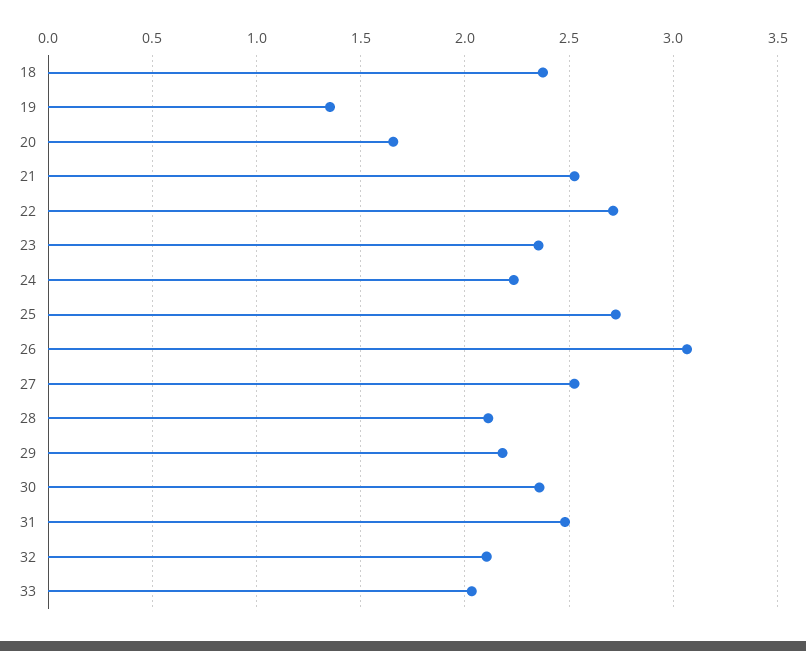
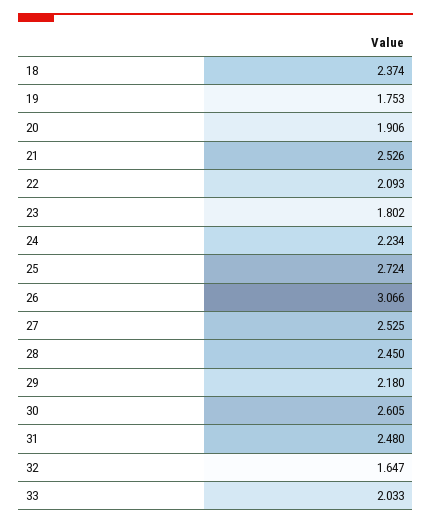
19: 1.35 -> 1.753
20: 1.65 -> 1.906
22: 2.7 -> 2.093
23: 2.35 -> 1.802
28: 2.1 -> 2.45
30: 2.35 -> 2.605
32: 2.1 -> 1.647

